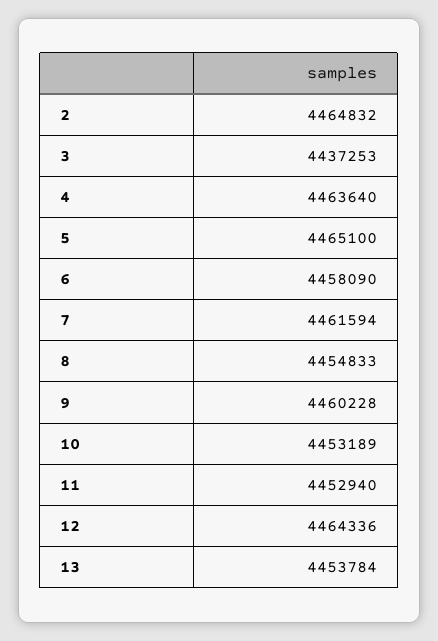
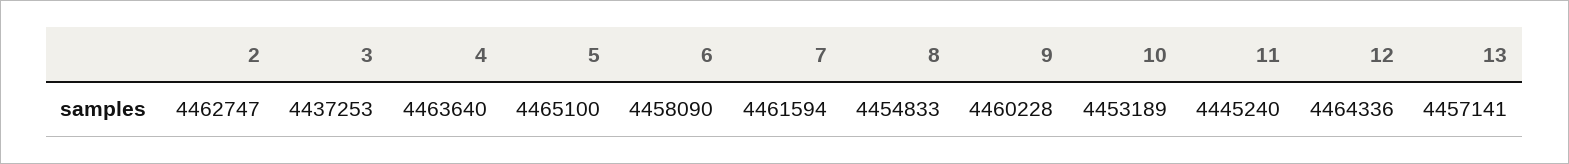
2: 4464832 -> 4462747
11: 4452940 -> 4445240
13: 4453784 -> 4457141

